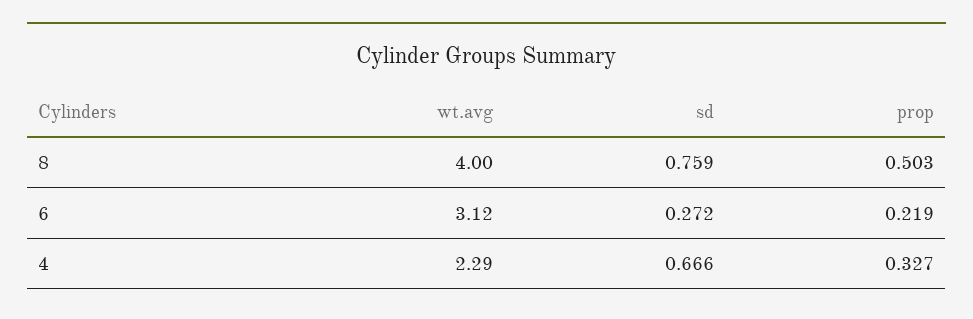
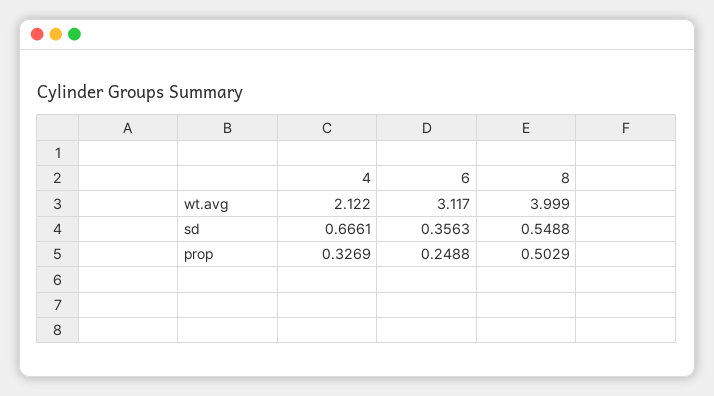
sd, 8: 0.759 -> 0.5488
sd, 6: 0.272 -> 0.3563
prop, 6: 0.219 -> 0.2488
wt.avg, 4: 2.29 -> 2.122

